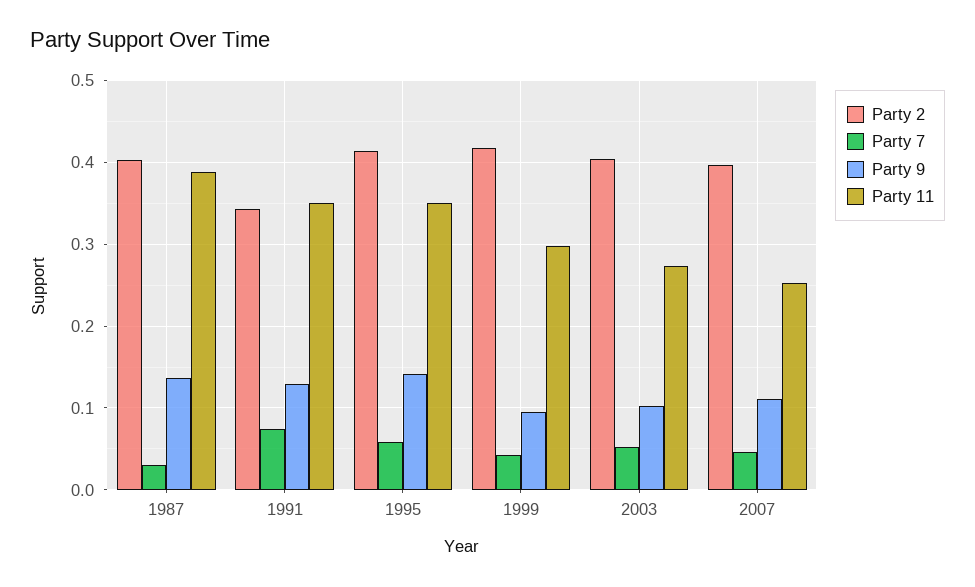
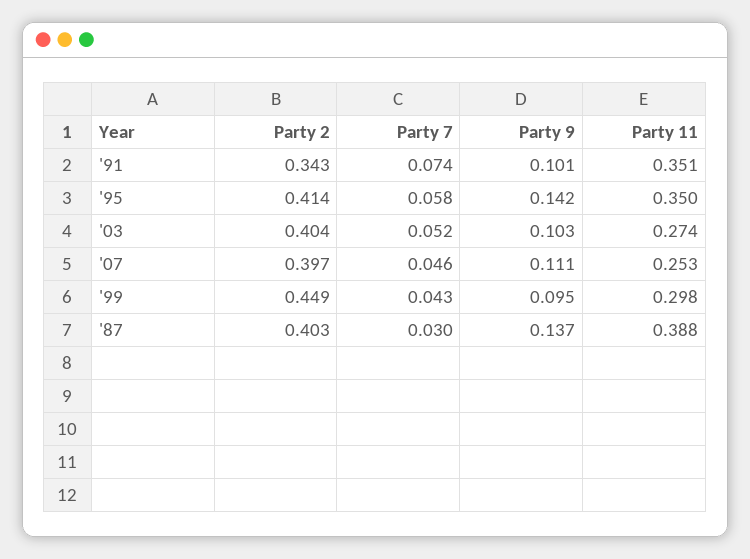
Party 9, 1991: 0.13 -> 0.101
Party 2, 1999: 0.42 -> 0.449

